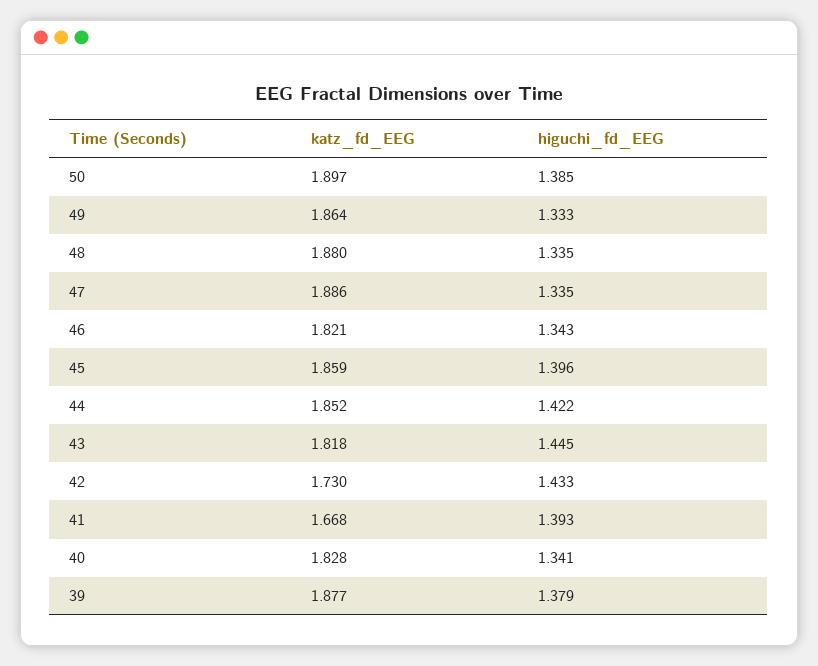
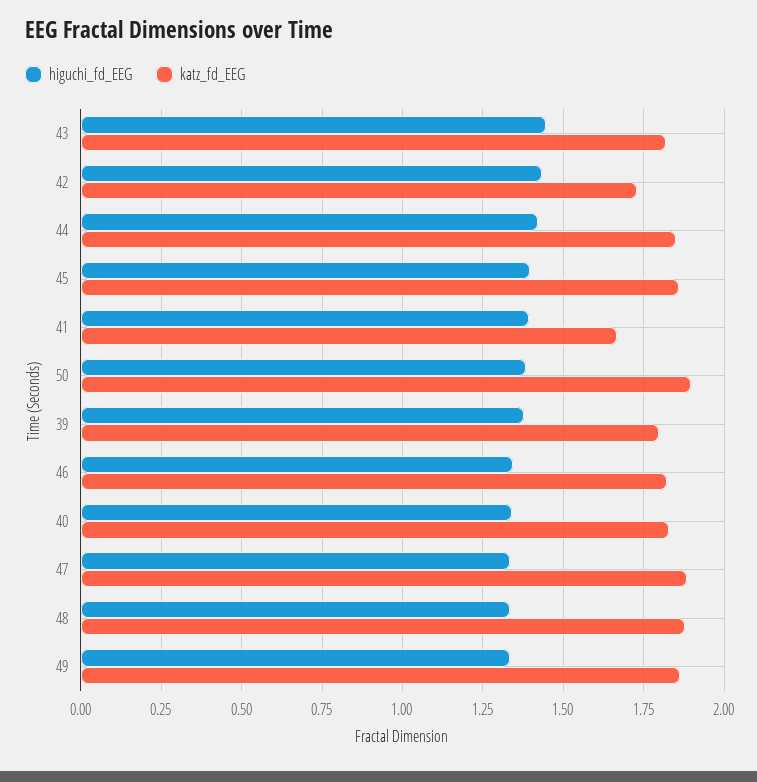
katz_fd_EEG, 39: 1.877 -> 1.8

